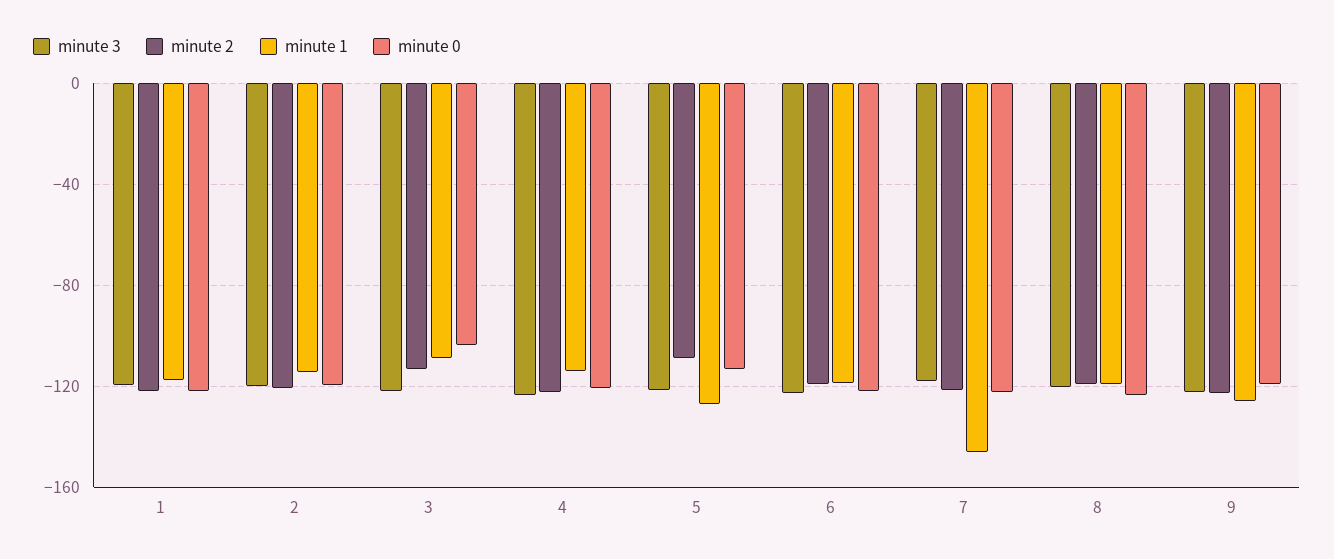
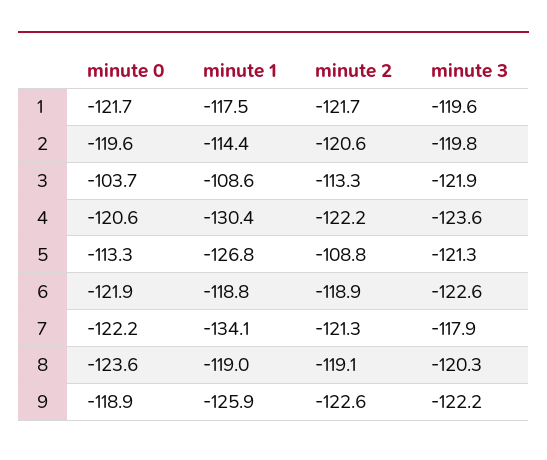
minute 1, 4: -115 -> -130.4
minute 1, 7: -145 -> -134.1

